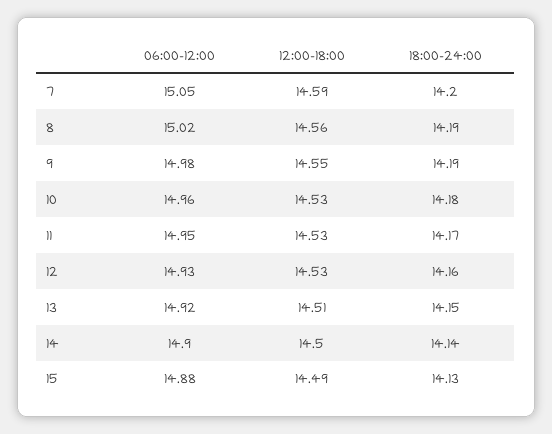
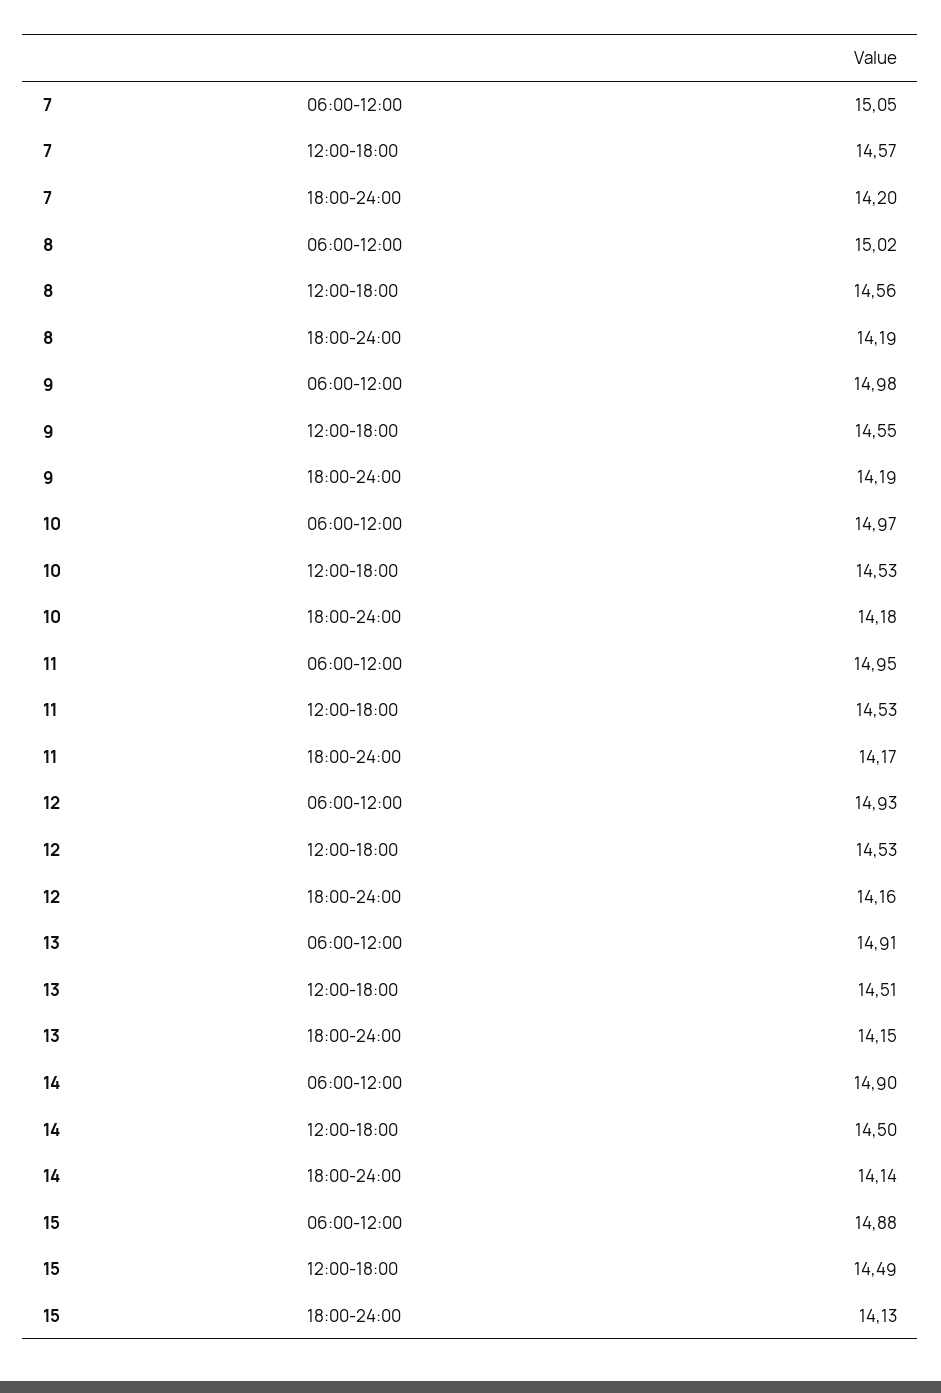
12:00-18:00, 7: 14.59 -> 14.57
06:00-12:00, 10: 14.96 -> 14.97
06:00-12:00, 13: 14.92 -> 14.91

